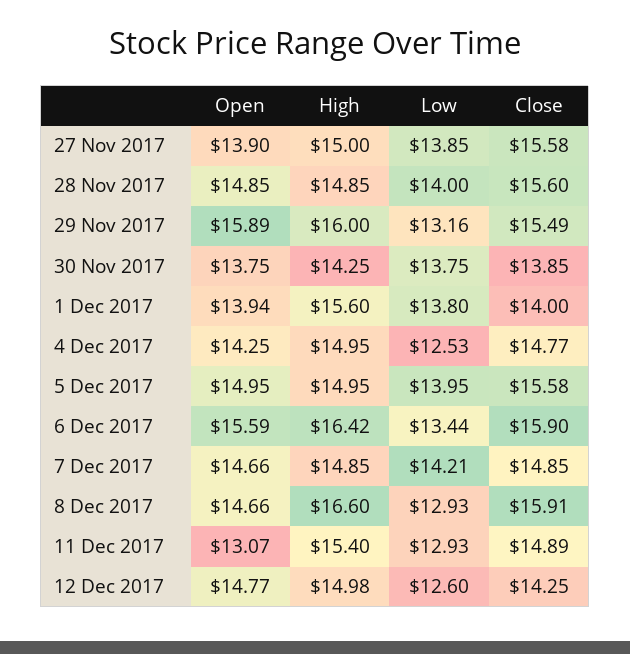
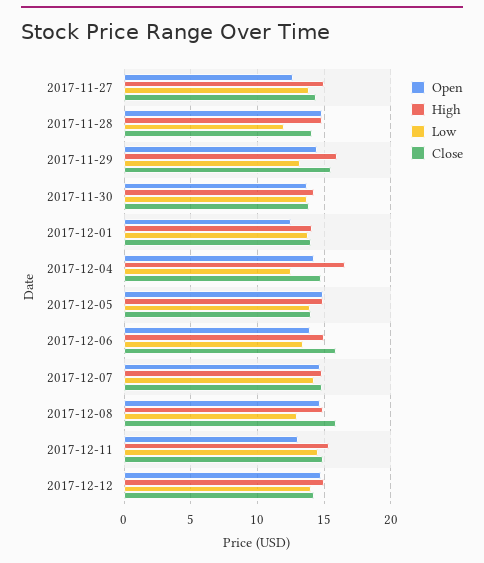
Open, 27 Nov 2017: 13.9 -> 12.5
Close, 27 Nov 2017: 15.58 -> 14.5
Low, 28 Nov 2017: 14 -> 12
Close, 28 Nov 2017: 15.6 -> 14
Open, 29 Nov 2017: 15.89 -> 14.5
Open, 1 Dec 2017: 13.94 -> 12.5
High, 1 Dec 2017: 15.6 -> 14
High, 4 Dec 2017: 14.95 -> 16.5
Close, 5 Dec 2017: 15.58 -> 14
Open, 6 Dec 2017: 15.59 -> 14
High, 6 Dec 2017: 16.42 -> 15
High, 8 Dec 2017: 16.6 -> 15
Low, 11 Dec 2017: 12.93 -> 14.5
Low, 12 Dec 2017: 12.6 -> 14

